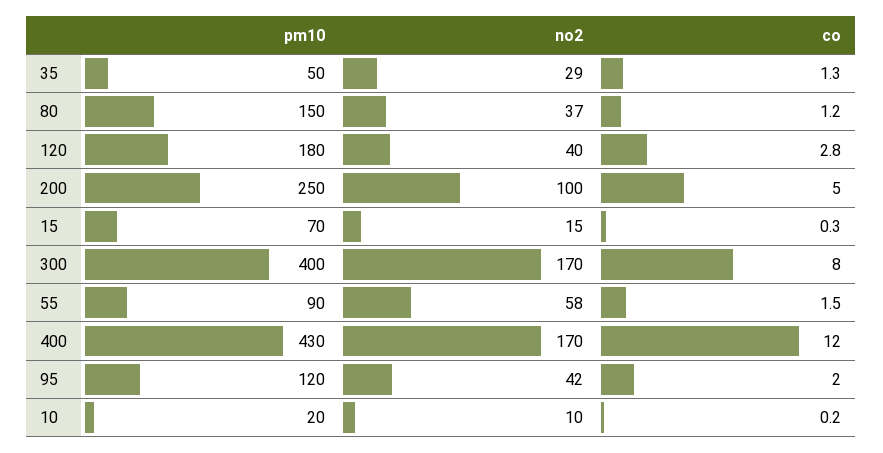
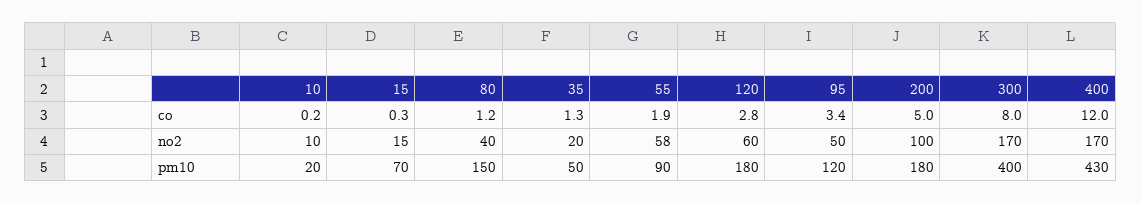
no2, 35: 29 -> 20
no2, 80: 37 -> 40
no2, 120: 40 -> 60
pm10, 200: 250 -> 180
co, 55: 1.5 -> 1.9
no2, 95: 42 -> 50
co, 95: 2 -> 3.4

